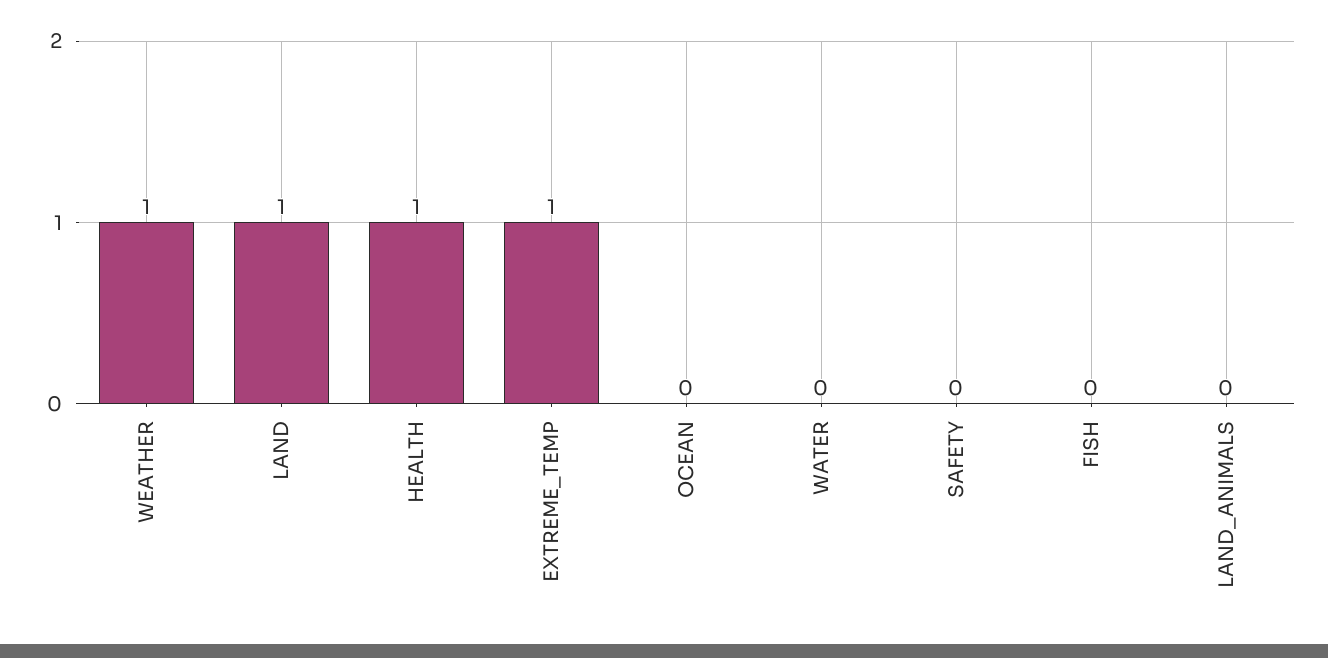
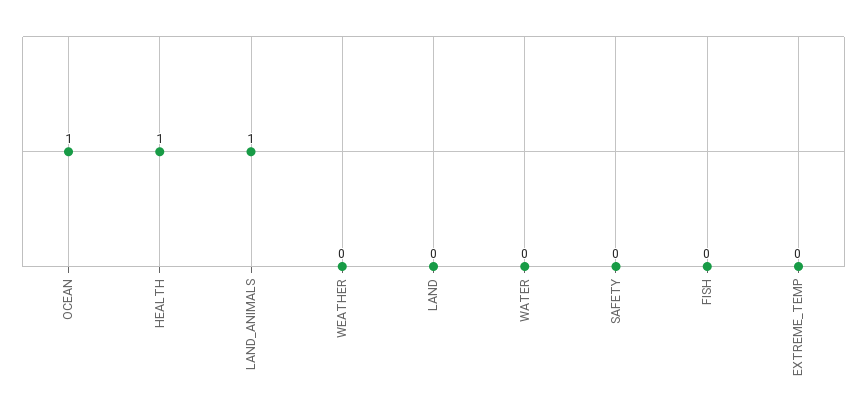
WEATHER: 1 -> 0
LAND: 1 -> 0
EXTREME_TEMP: 1 -> 0
OCEAN: 0 -> 1
LAND_ANIMALS: 0 -> 1

